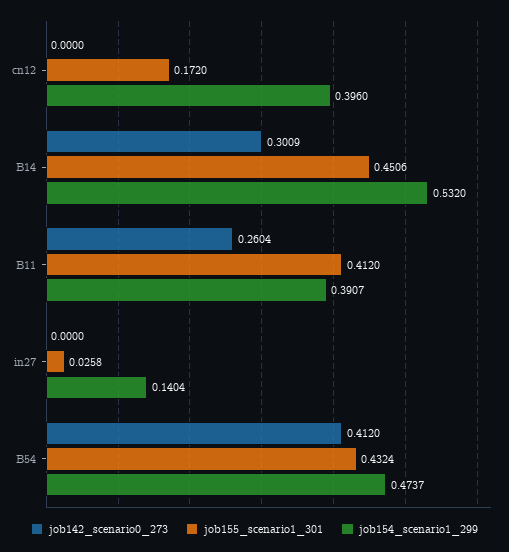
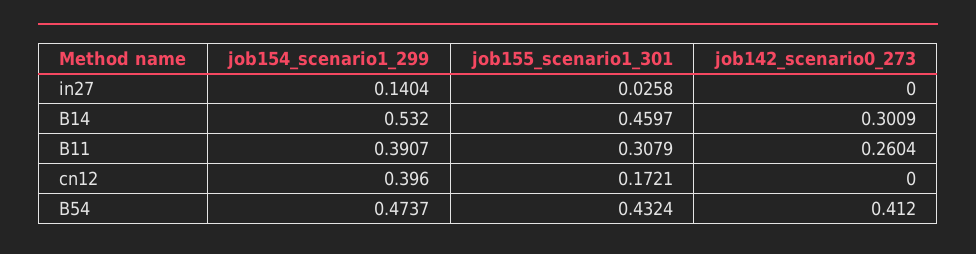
job155_scenario1_301, cn12: 0.172 -> 0.1721
job155_scenario1_301, B14: 0.4506 -> 0.4597
job155_scenario1_301, B11: 0.412 -> 0.3079

